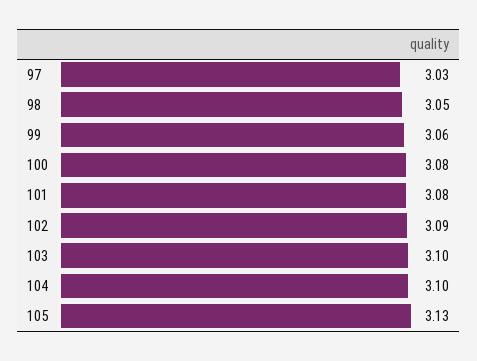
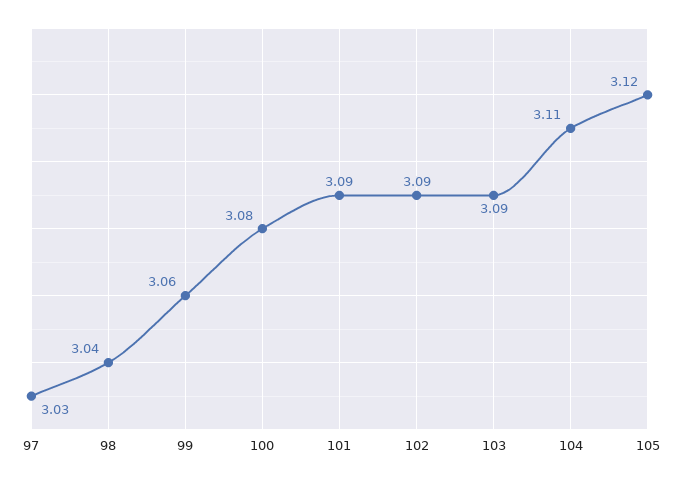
98: 3.05 -> 3.04
101: 3.08 -> 3.09
103: 3.1 -> 3.09
104: 3.1 -> 3.11
105: 3.13 -> 3.12

